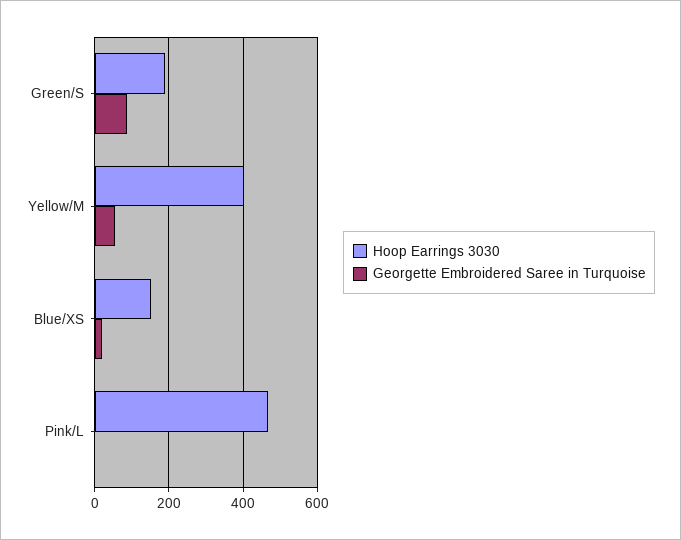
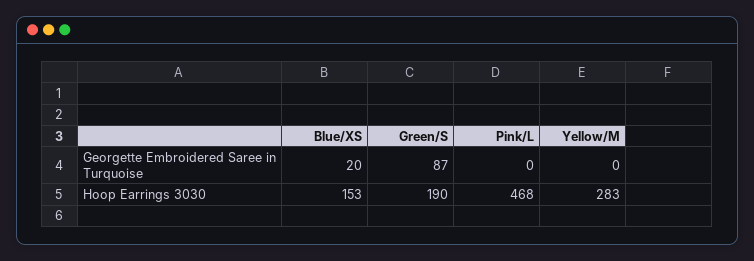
Hoop Earrings 3030, Yellow/M: 400 -> 283
Georgette Embroidered Saree in Turquoise, Yellow/M: 60 -> 0

